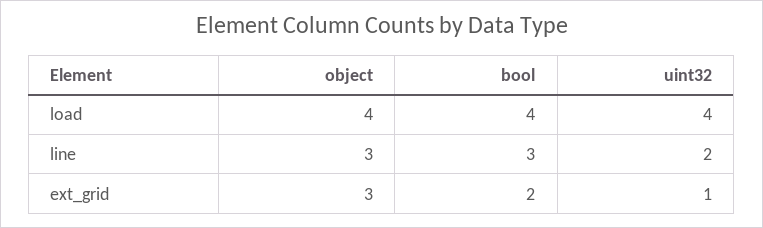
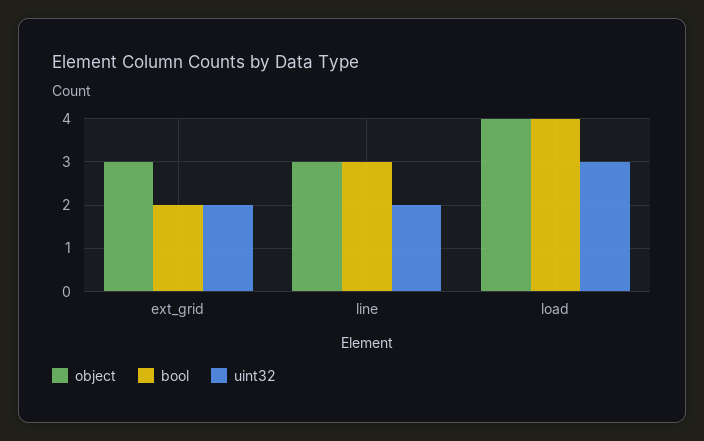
uint32, load: 4 -> 3
uint32, ext_grid: 1 -> 2

